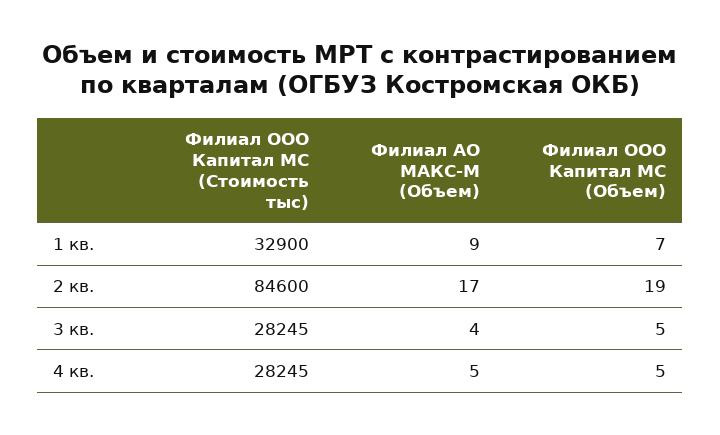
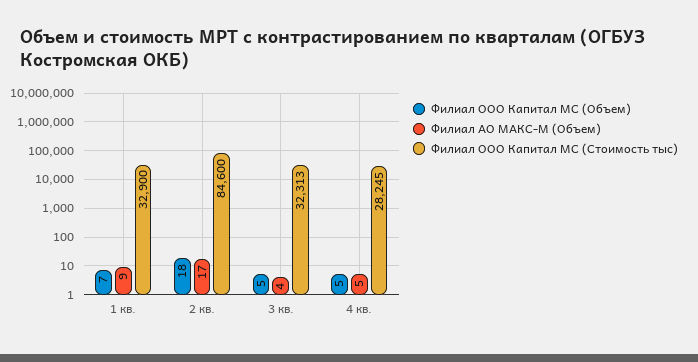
Филиал ООО Капитал МС (Объем), 2 кв.: 19 -> 18
Филиал ООО Капитал МС (Стоимость тыс), 3 кв.: 28245 -> 32313

